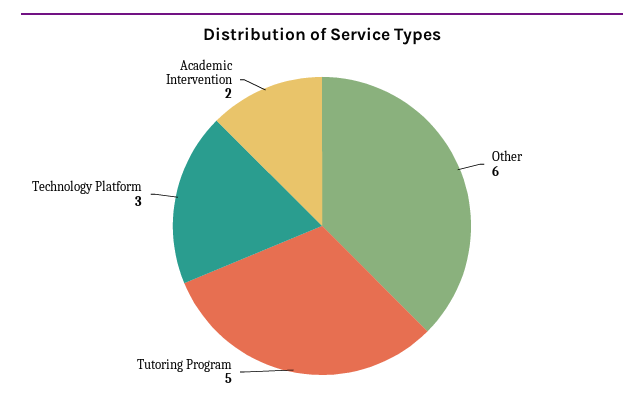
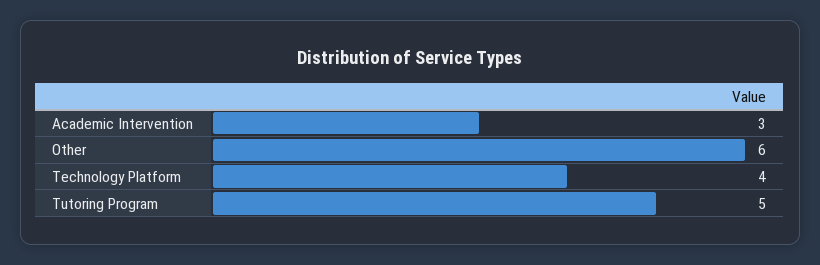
Technology Platform: 3 -> 4
Academic Intervention: 2 -> 3

